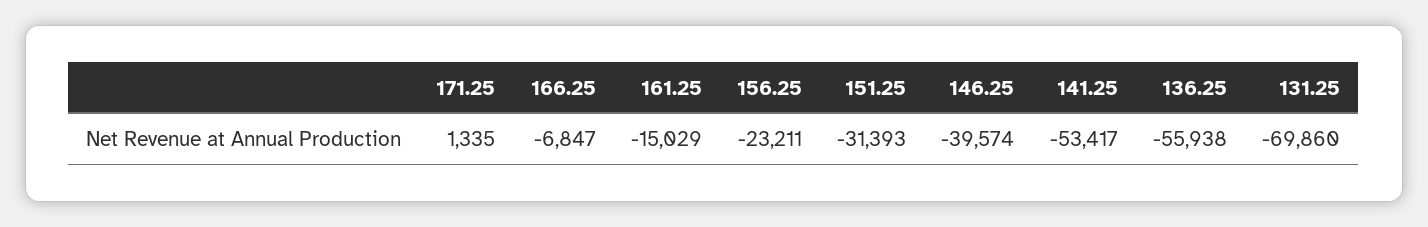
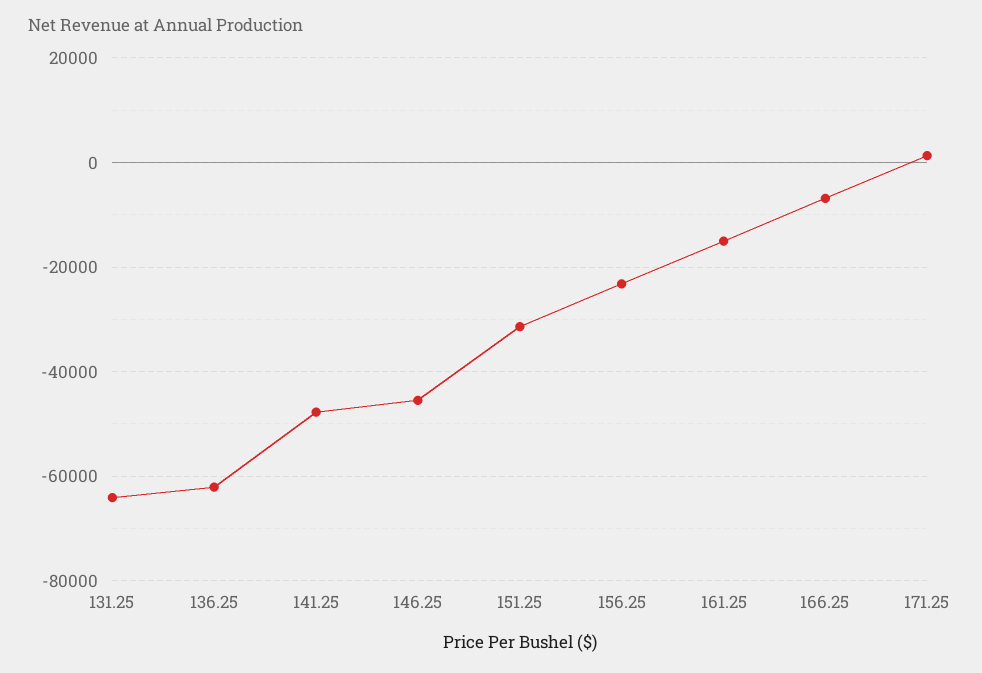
146.25: -39574 -> -46000
141.25: -53417 -> -48000
136.25: -55938 -> -62000
131.25: -69860 -> -64000

